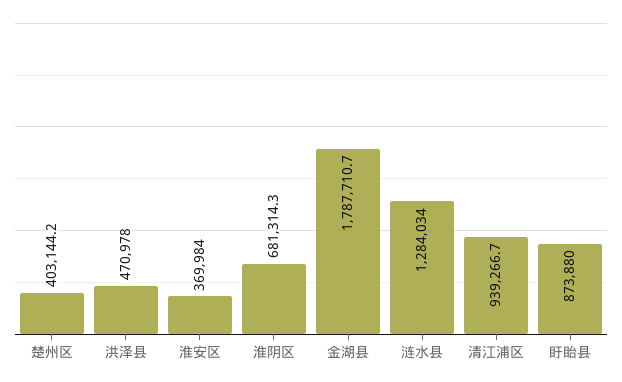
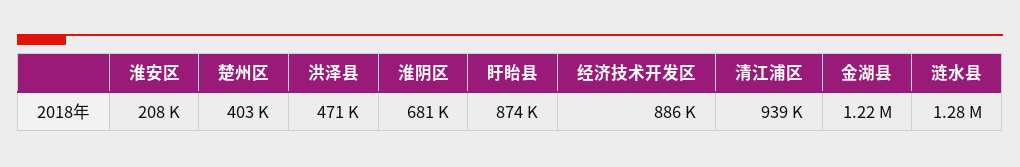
淮安区: 369984 -> 208000
金湖县: 1787710.7 -> 1220000
经济技术开发区: none -> 886000

